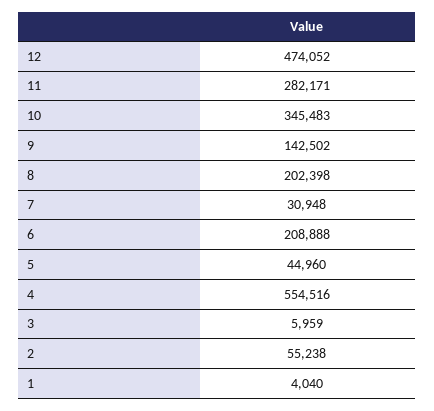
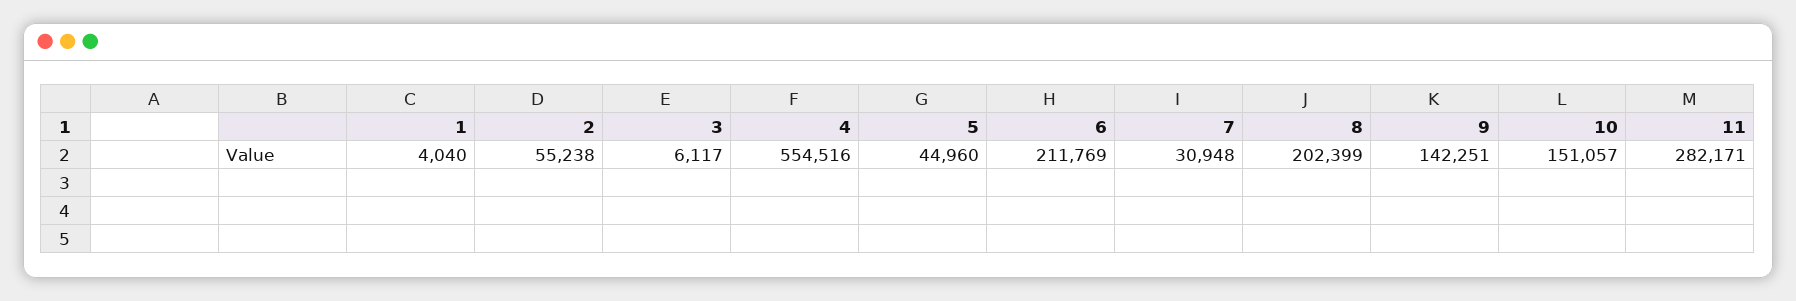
12: 474052 -> none
10: 345483 -> 151057
9: 142502 -> 142251
8: 202398 -> 202399
6: 208888 -> 211769
3: 5959 -> 6117

